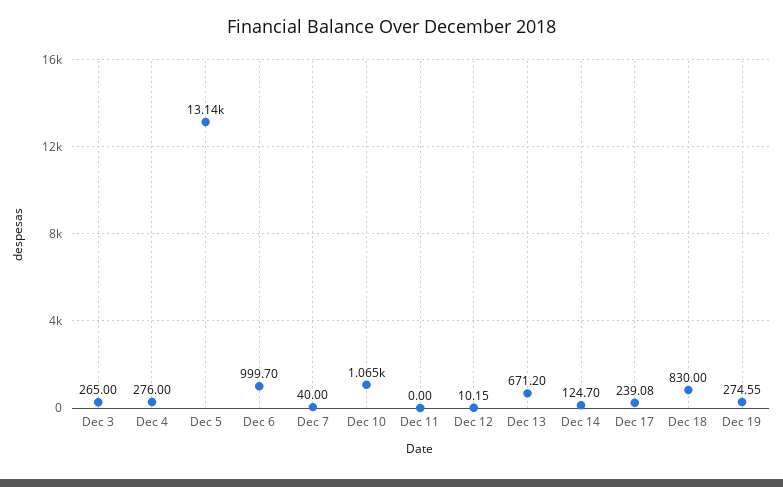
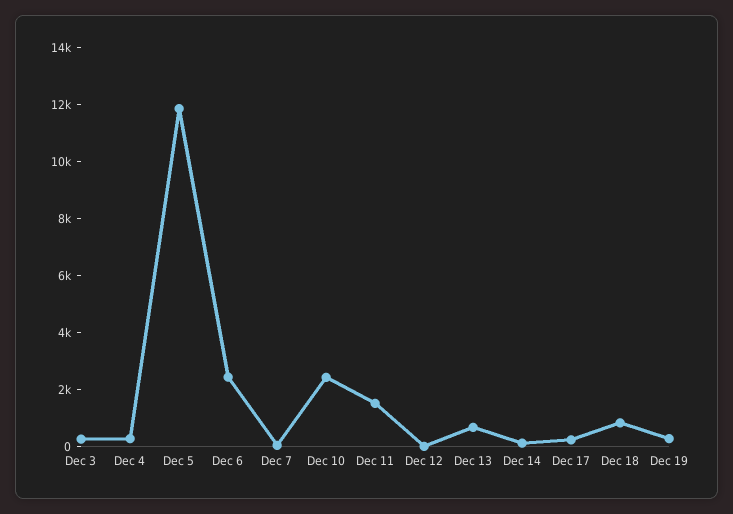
Dec 5: 13140 -> 12000
Dec 6: 999.7 -> 2500
Dec 10: 1065 -> 2500
Dec 11: 0 -> 1500

